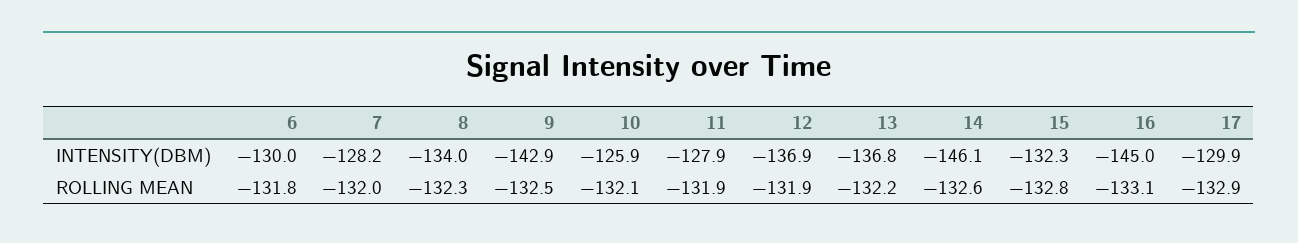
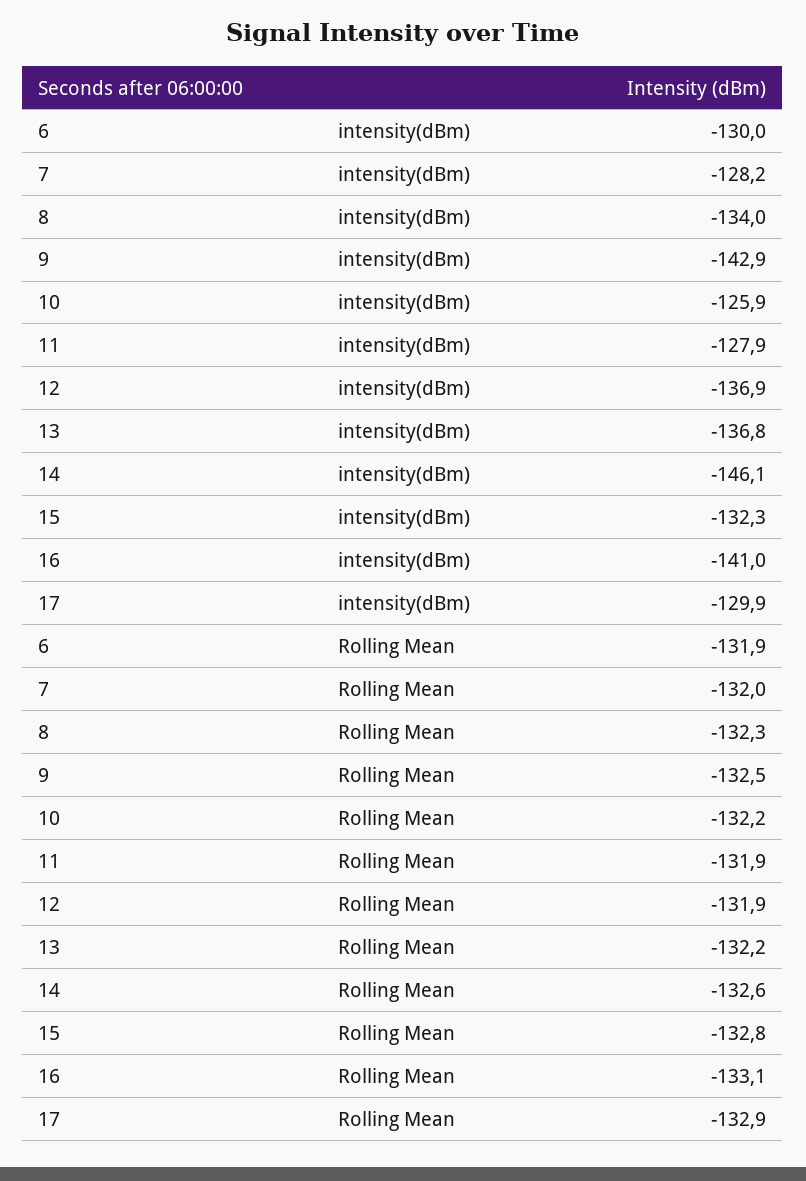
16, INTENSITY(DBM): -145 -> -141
6, ROLLING MEAN: -131.8 -> -131.9
10, ROLLING MEAN: -132.1 -> -132.2

